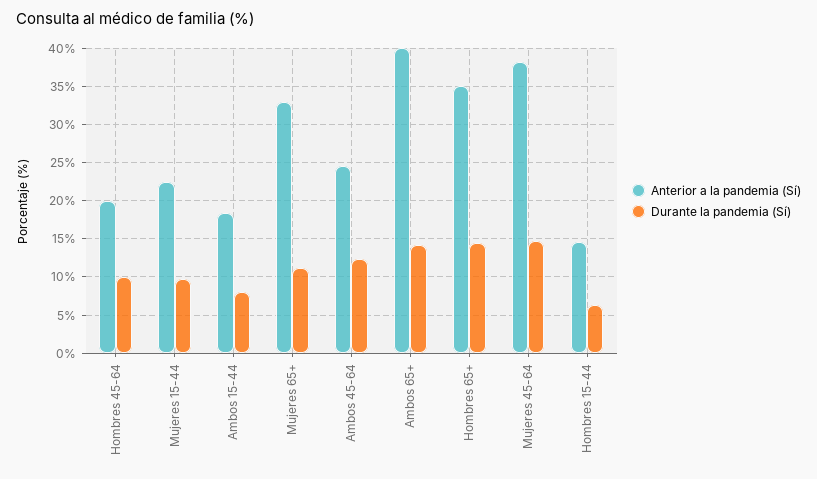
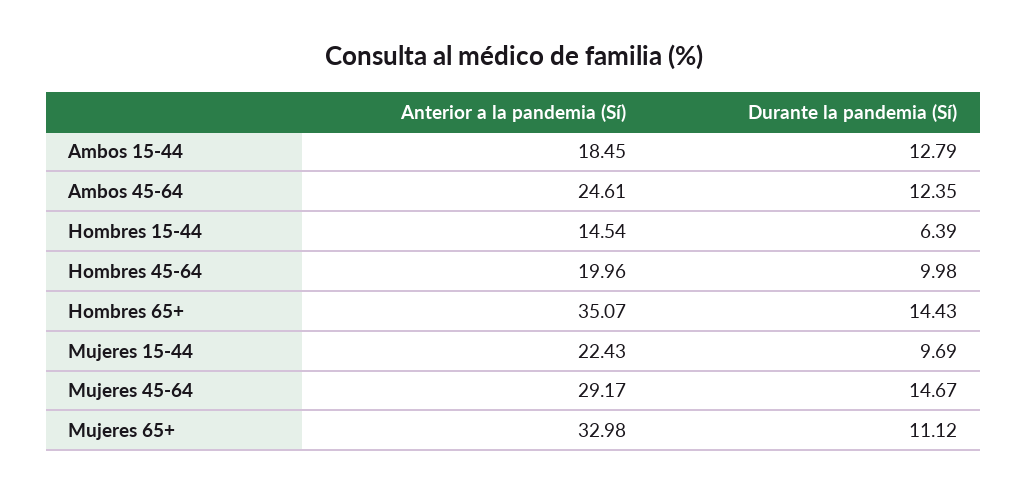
Durante la pandemia (Sí), Ambos 15-44: 8 -> 12.79
Anterior a la pandemia (Sí), Ambos 65+: 40 -> none
Durante la pandemia (Sí), Ambos 65+: 14 -> none
Anterior a la pandemia (Sí), Mujeres 45-64: 38 -> 29.17

